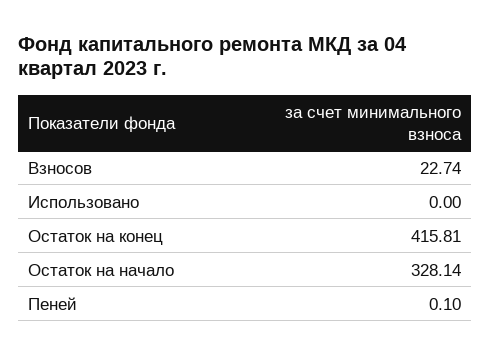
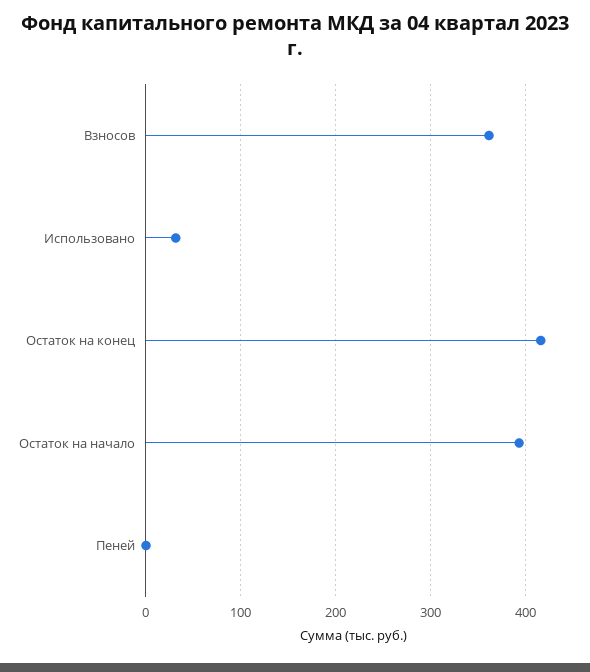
Взносов: 22.74 -> 360
Использовано: 0 -> 30
Остаток на начало: 328.14 -> 390

